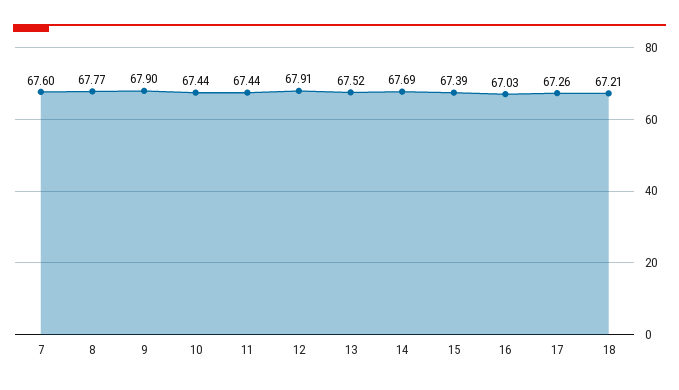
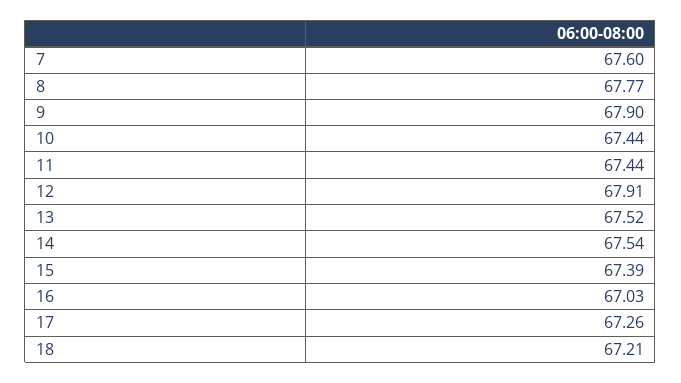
14: 67.69 -> 67.54

